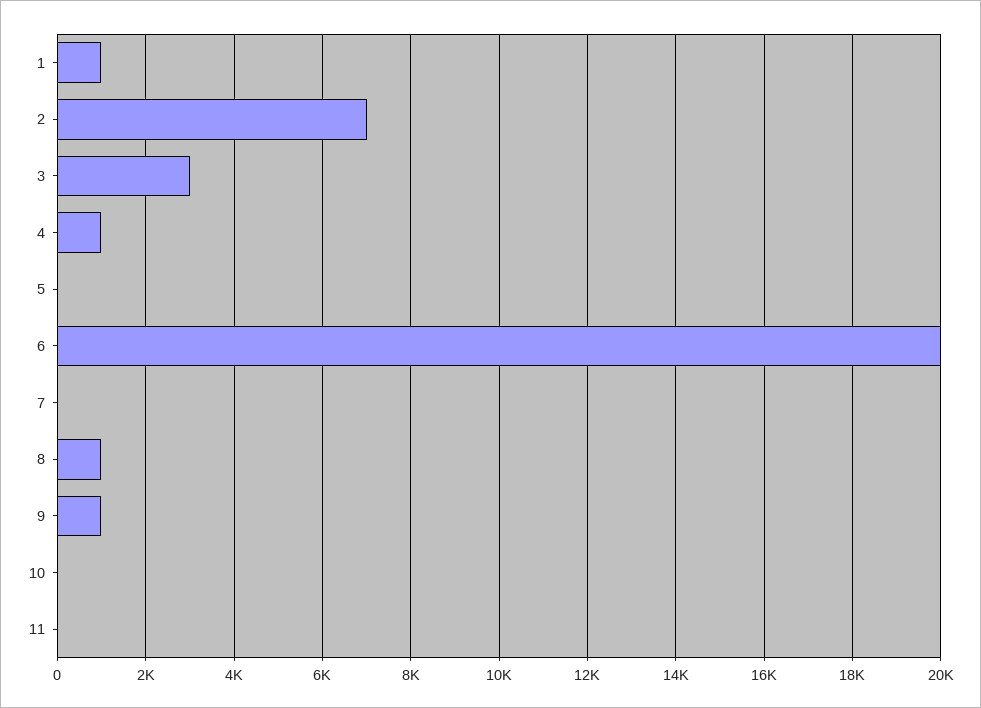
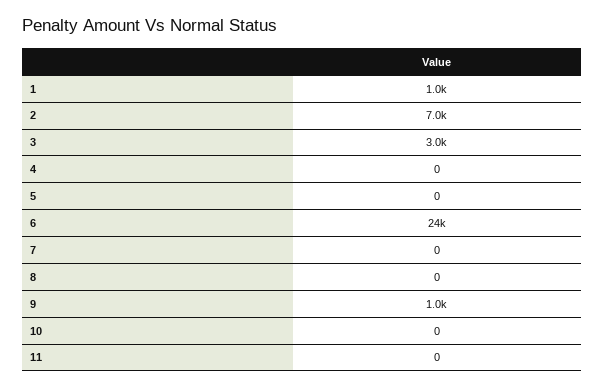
4: 1000 -> 0
6: 20000 -> 24000
8: 1000 -> 0

